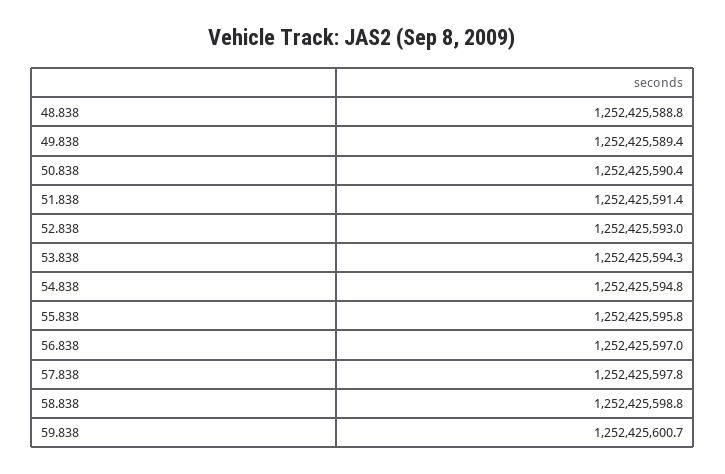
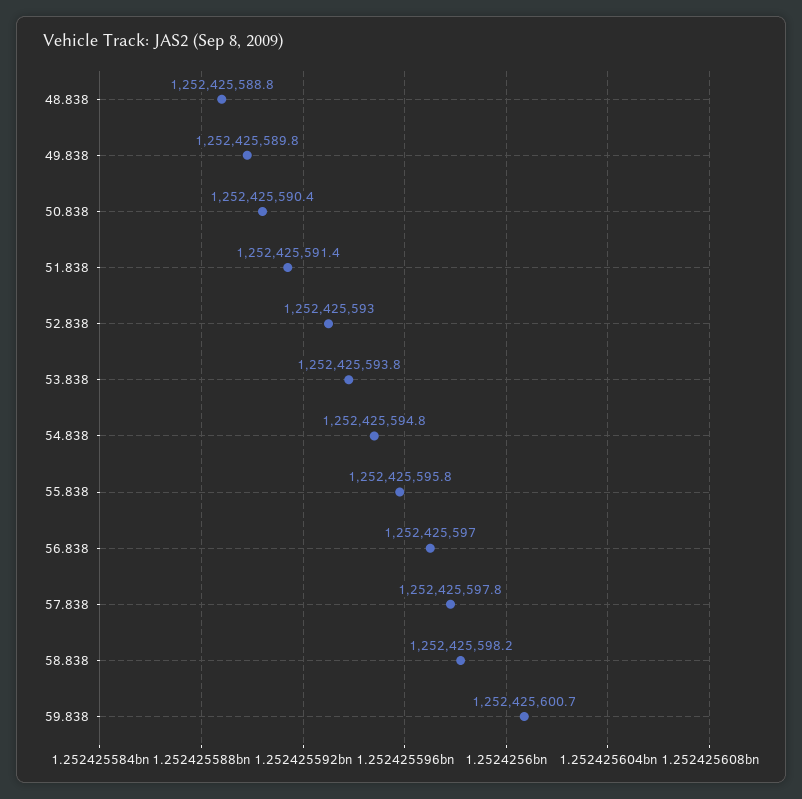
49.838: 1252425589.4 -> 1252425589.8
53.838: 1252425594.3 -> 1252425593.8
58.838: 1252425598.8 -> 1252425598.2

